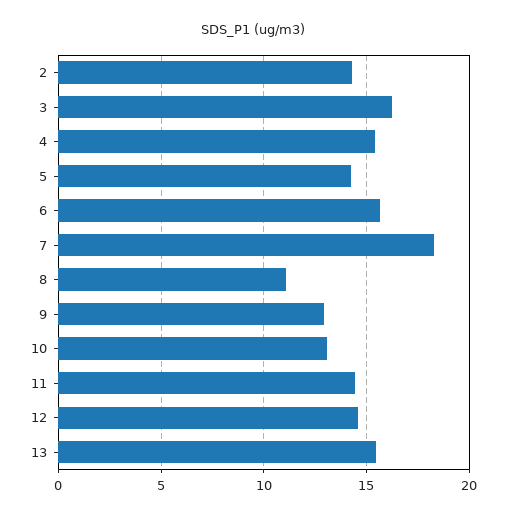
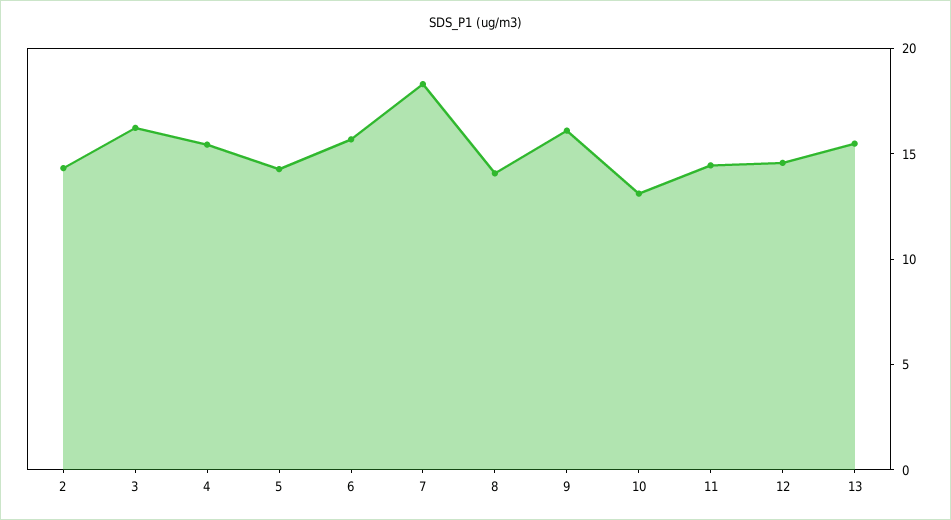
8: 11 -> 14
9: 13 -> 16

